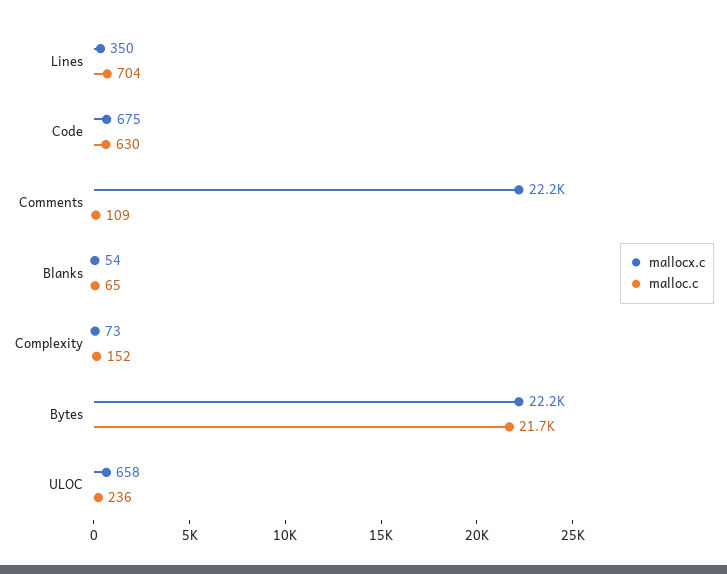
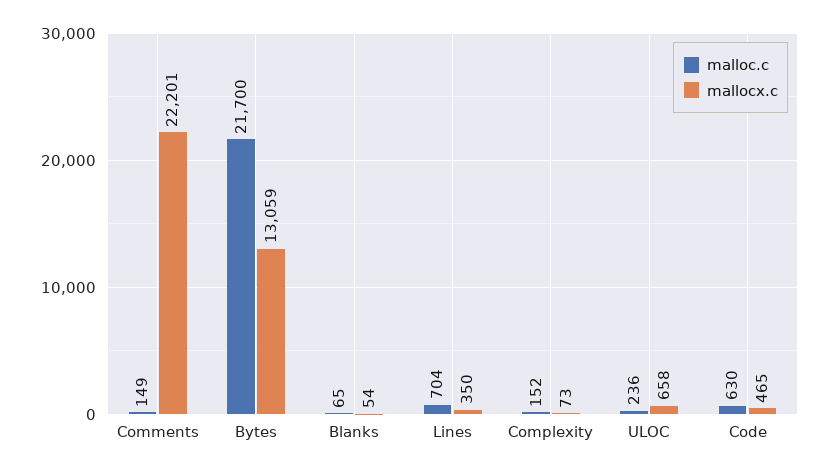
mallocx.c, Code: 675 -> 465
malloc.c, Comments: 109 -> 149
mallocx.c, Bytes: 22200 -> 13059

